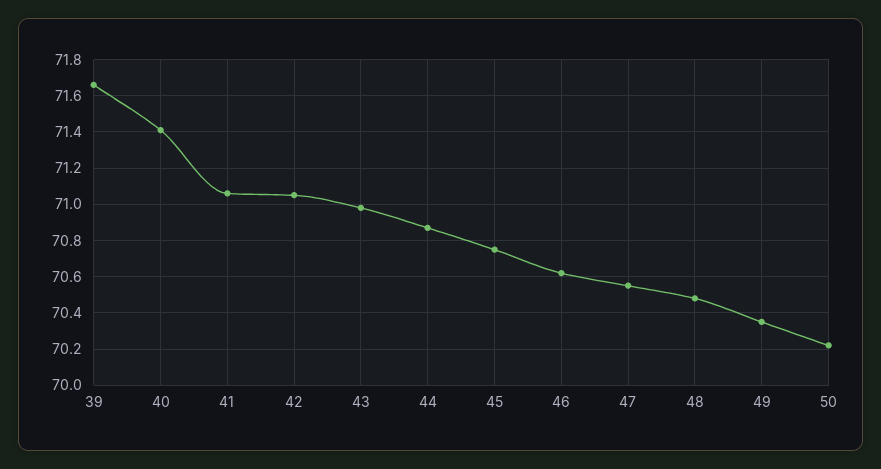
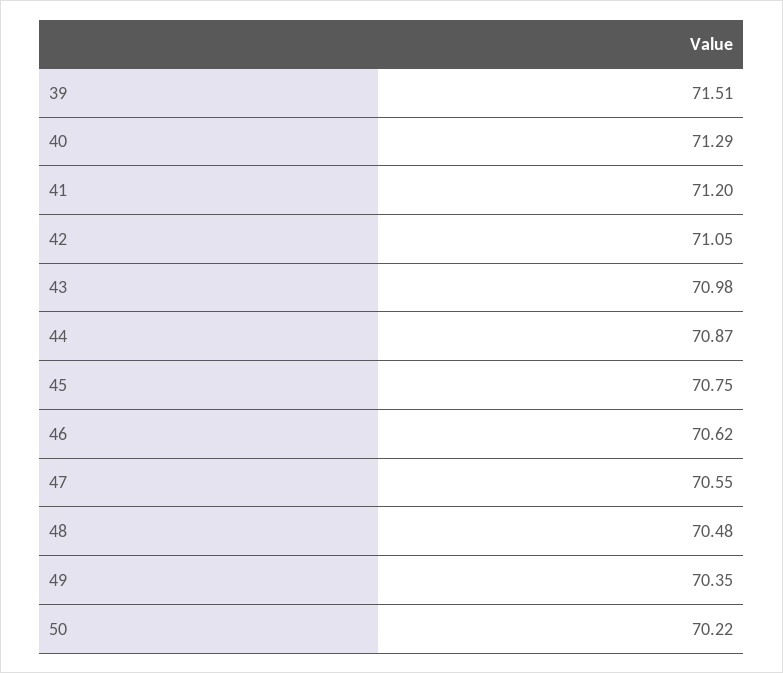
39: 71.65 -> 71.51
40: 71.4 -> 71.29
41: 71.05 -> 71.2

